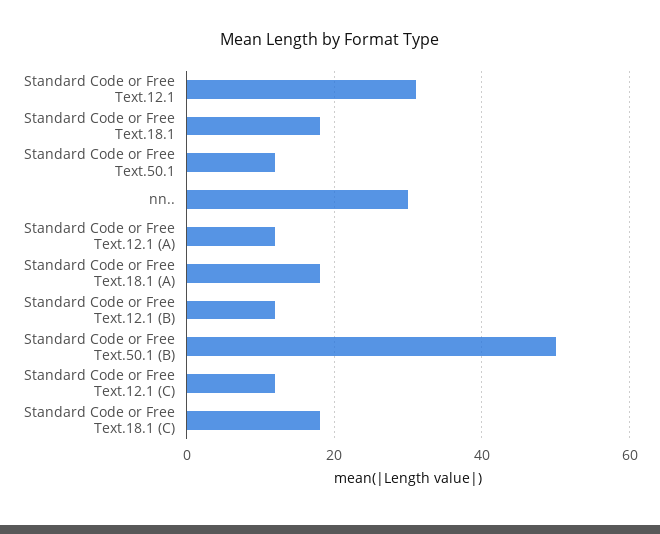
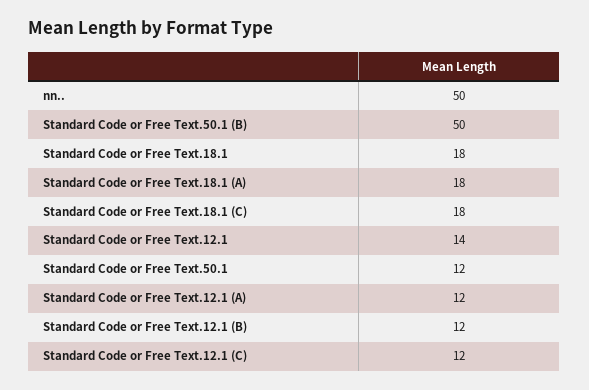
Standard Code or Free Text.12.1: 30 -> 14
nn..: 30 -> 50

